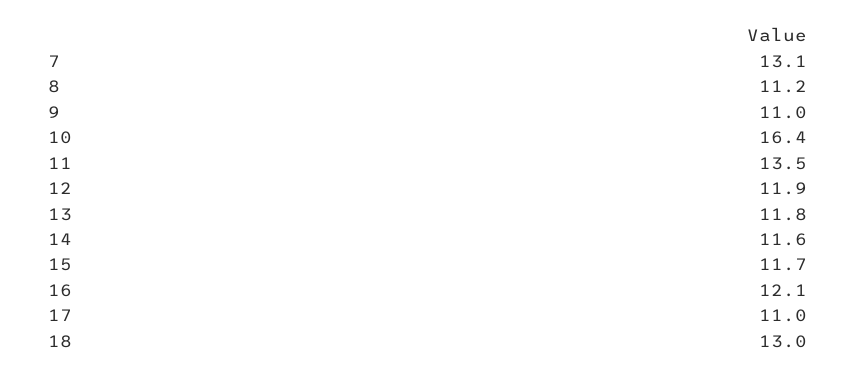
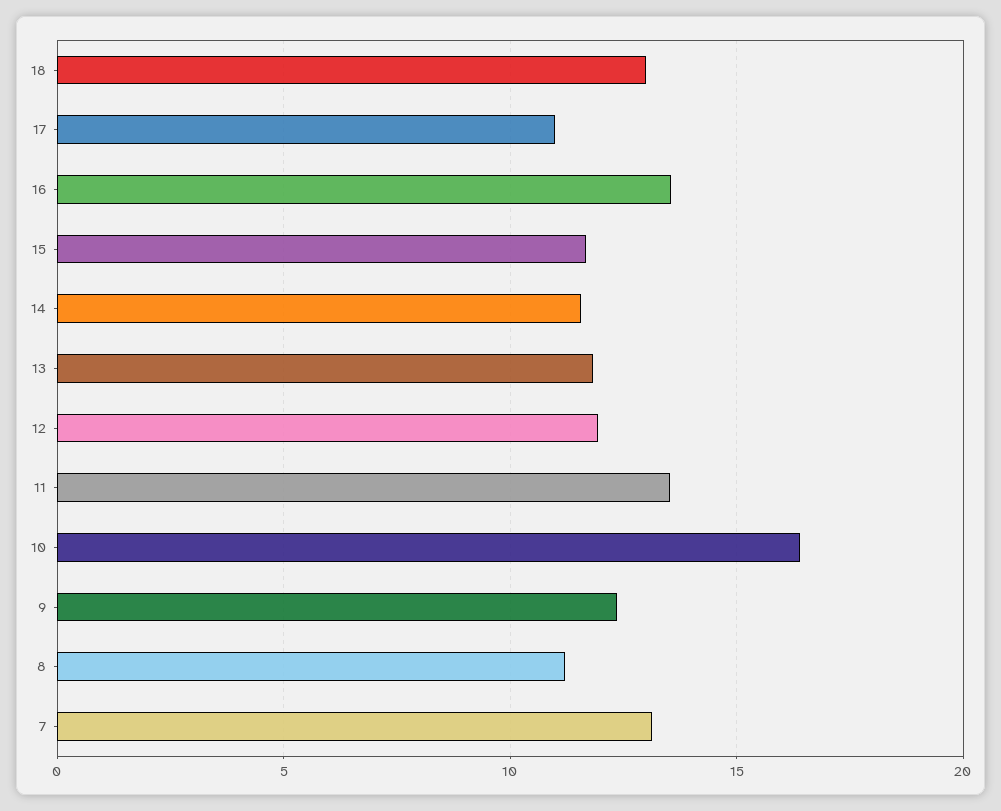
9: 11 -> 12.5
16: 12.1 -> 13.5

